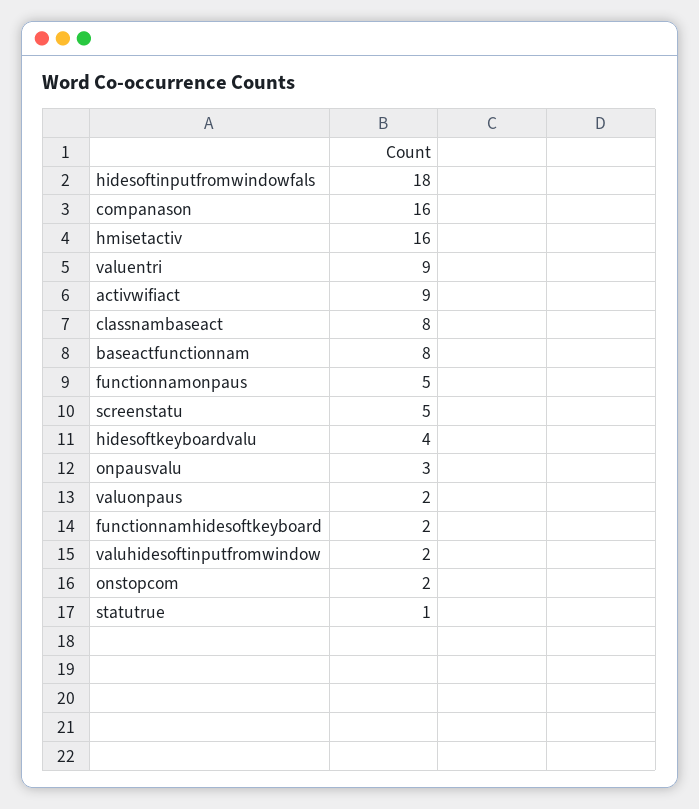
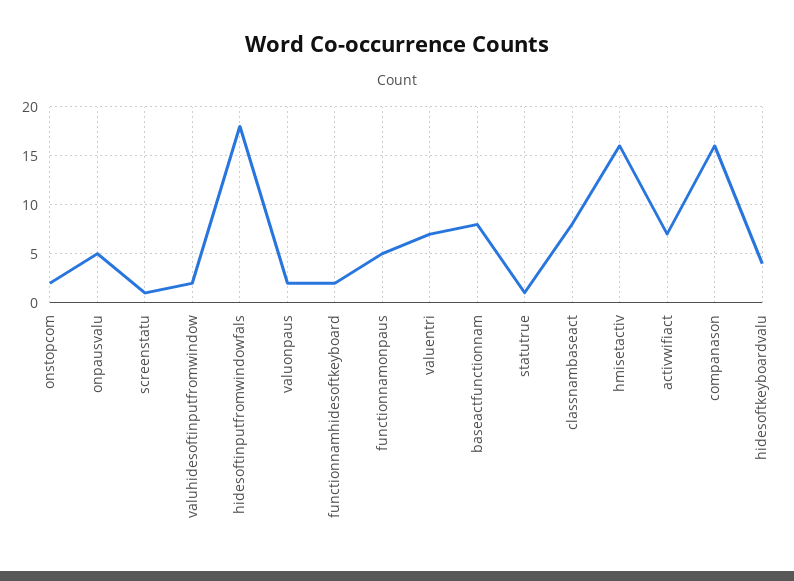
valuentri: 9 -> 7
activwifiact: 9 -> 7
screenstatu: 5 -> 1
onpausvalu: 3 -> 5

